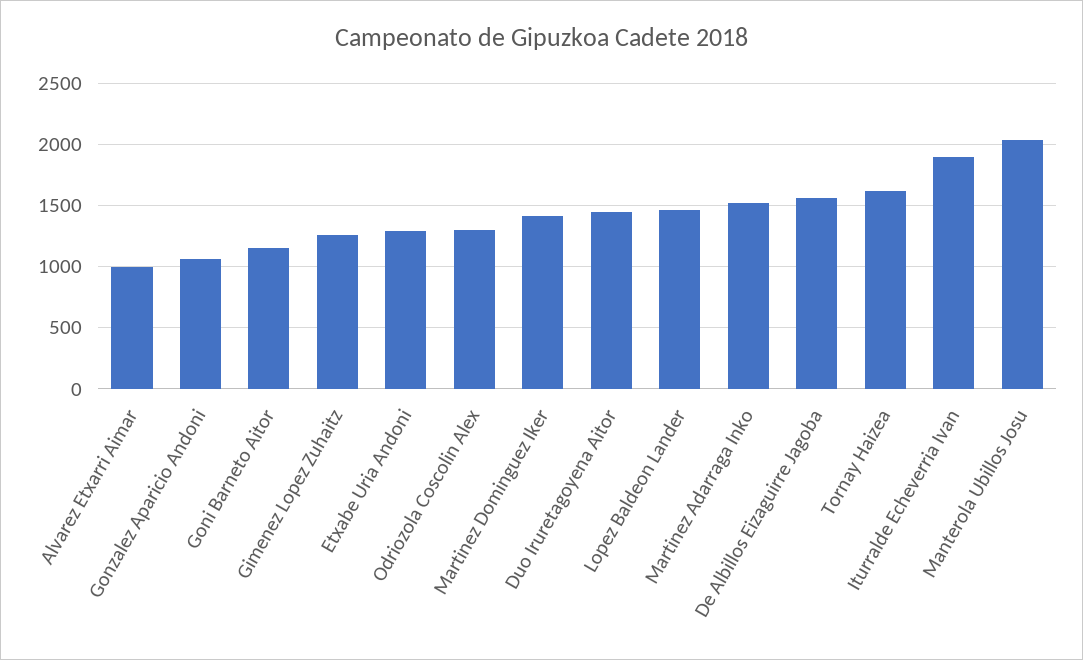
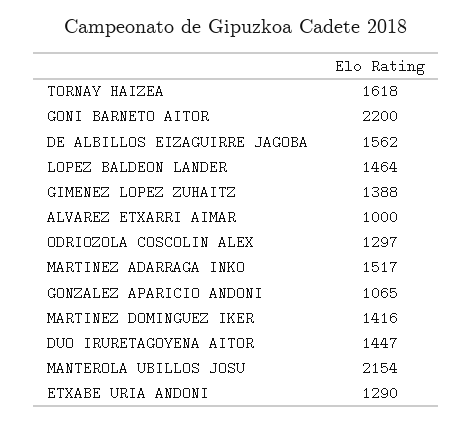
Goni Barneto Aitor: 1150 -> 2200
Gimenez Lopez Zuhaitz: 1250 -> 1388
Iturralde Echeverria Ivan: 1900 -> none
Manterola Ubillos Josu: 2050 -> 2154

